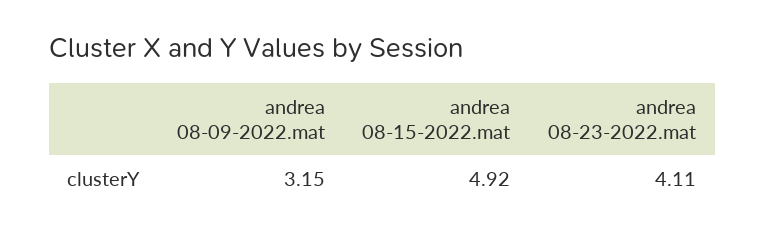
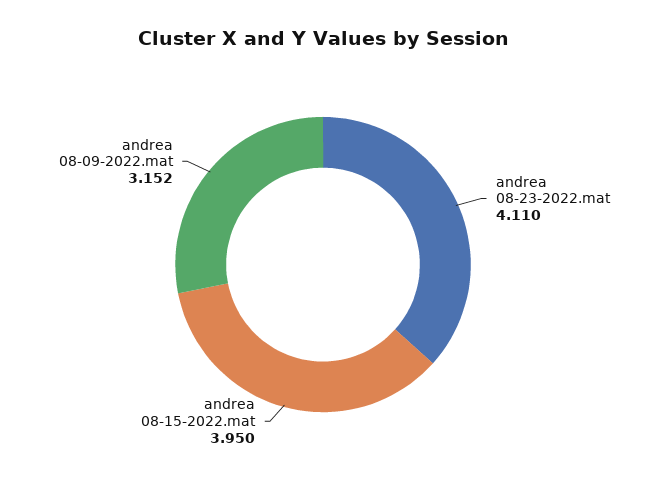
andrea 08-15-2022.mat: 4.92 -> 3.95

